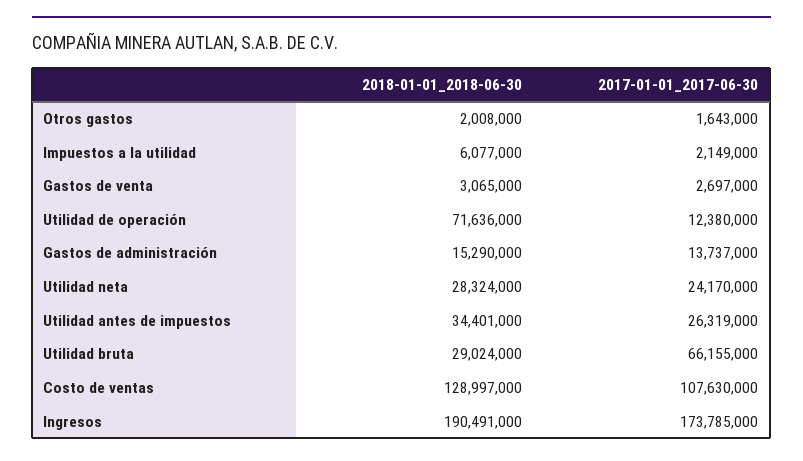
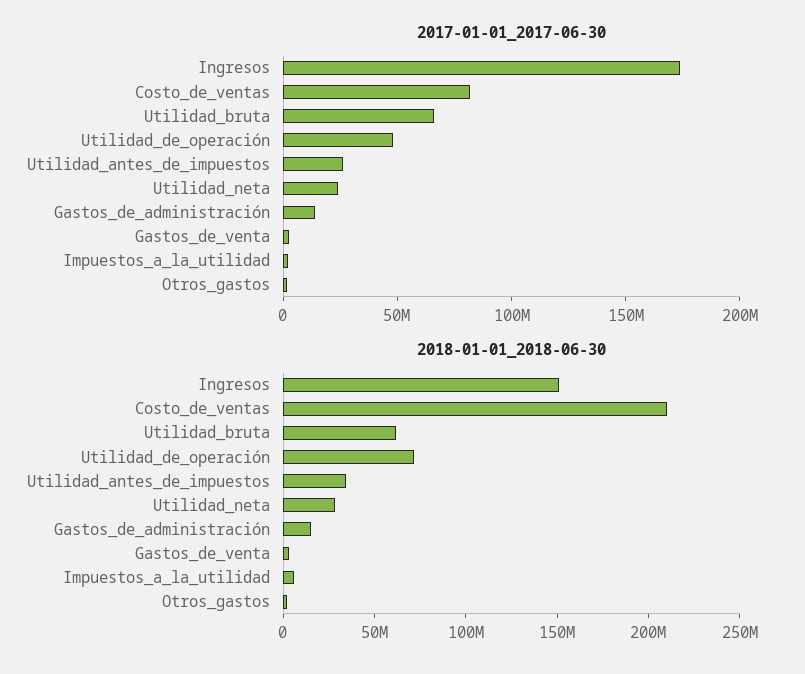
2017-01-01_2017-06-30, Utilidad de operación: 12380000 -> 50000000
2018-01-01_2018-06-30, Utilidad bruta: 29024000 -> 60000000
2018-01-01_2018-06-30, Costo de ventas: 128997000 -> 210000000
2017-01-01_2017-06-30, Costo de ventas: 107630000 -> 80000000
2018-01-01_2018-06-30, Ingresos: 190491000 -> 150000000

